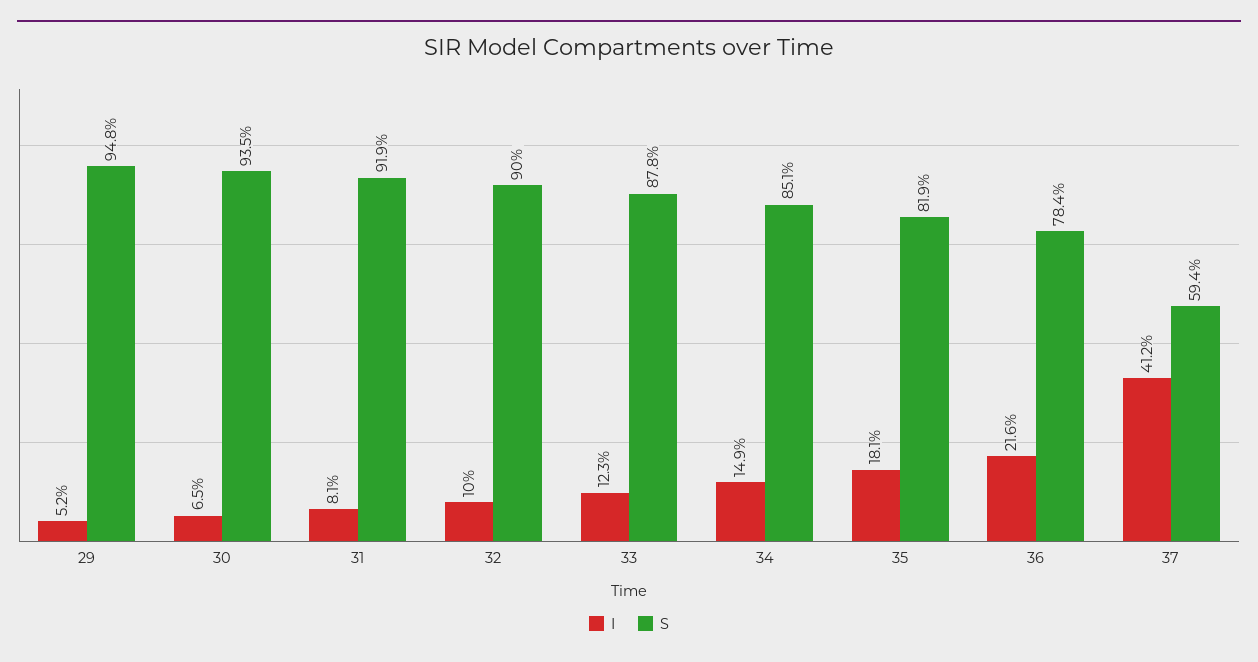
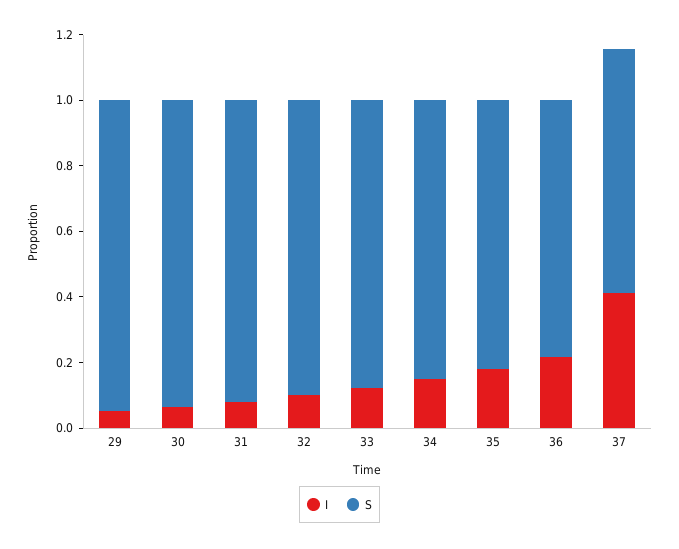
S, 37: 0.594 -> 0.75

